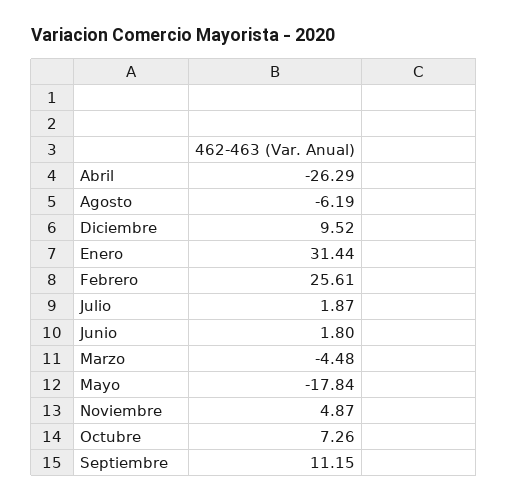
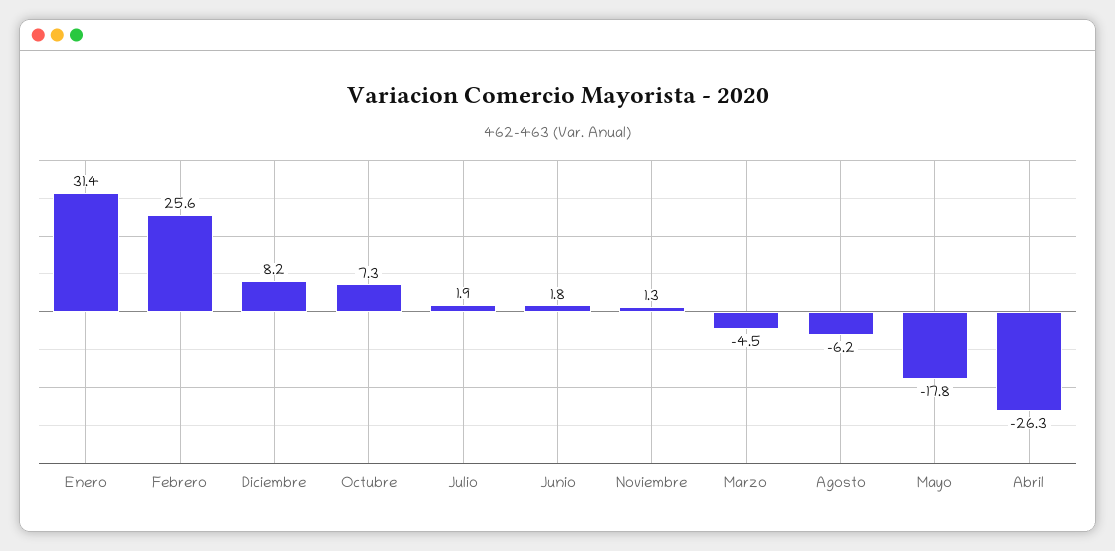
Diciembre: 9.52 -> 8.2
Noviembre: 4.87 -> 1.3
Septiembre: 11.15 -> none

